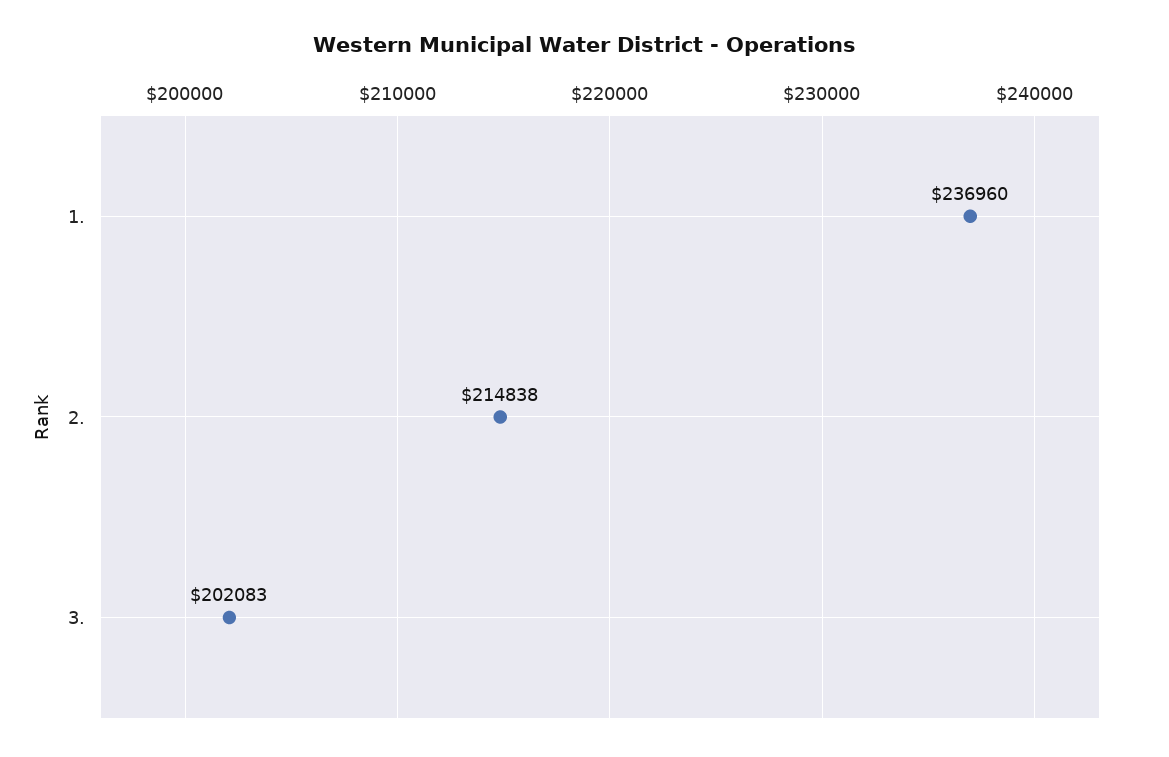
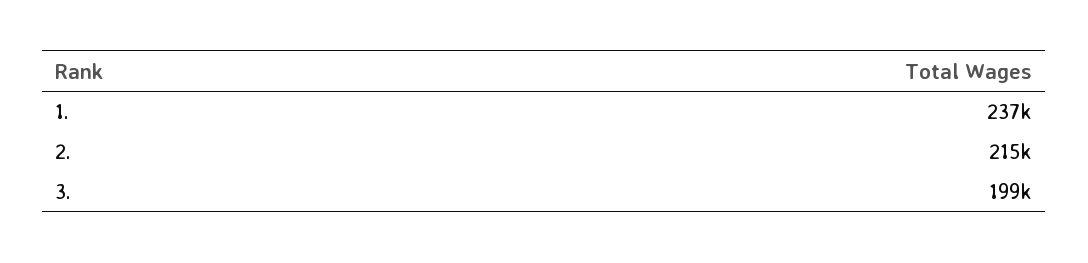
3.: 202083 -> 199000

